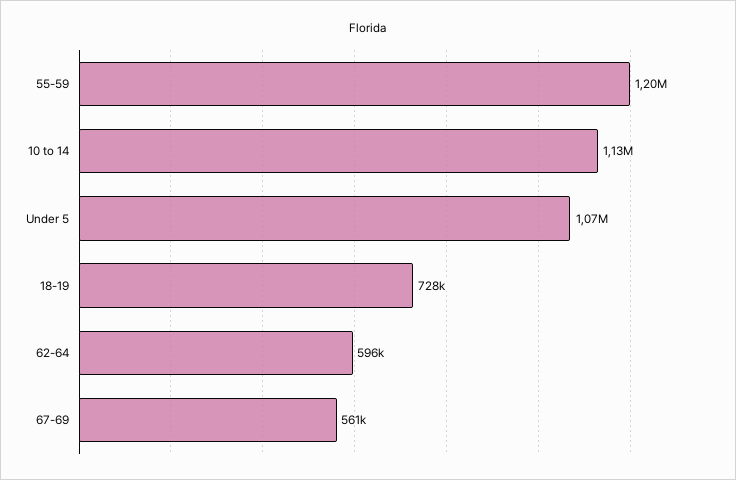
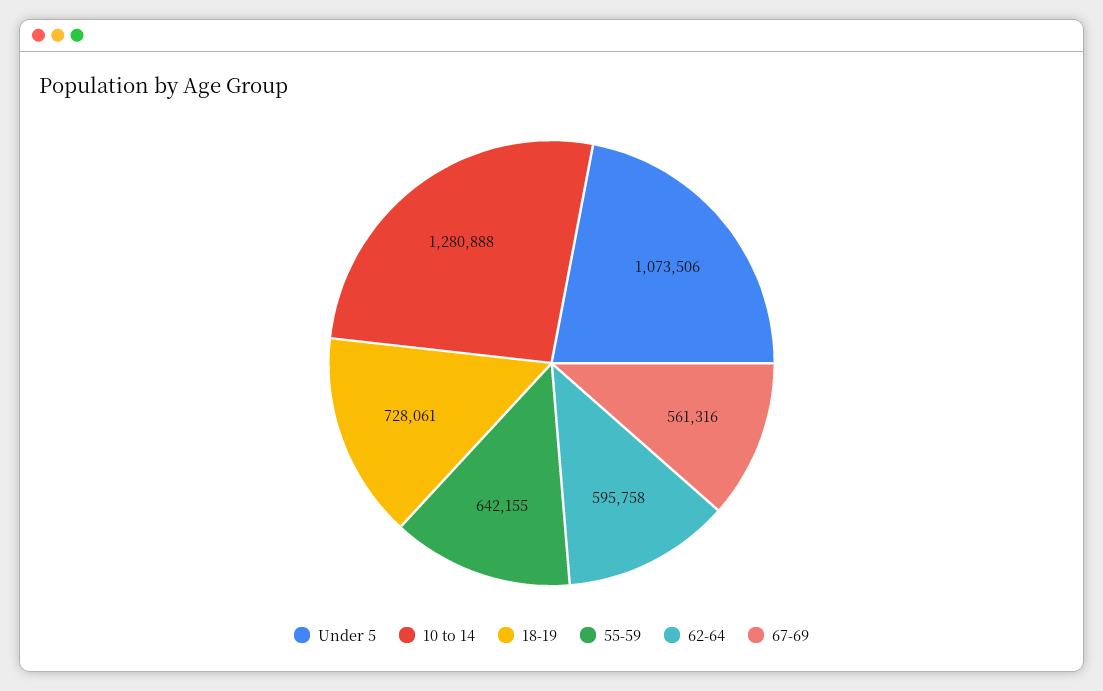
55-59: 1200000 -> 642155
10 to 14: 1130000 -> 1280888

